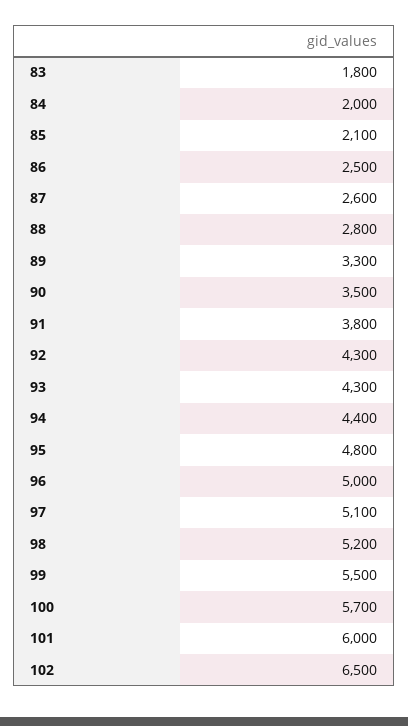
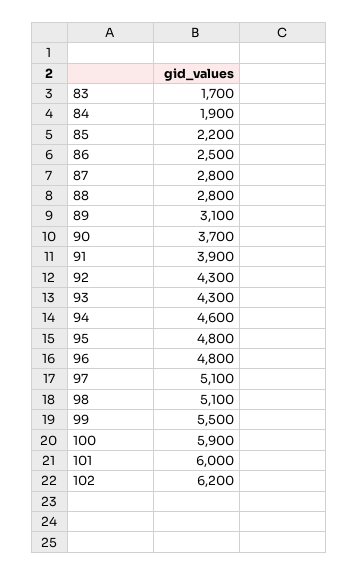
83: 1800 -> 1700
84: 2000 -> 1900
85: 2100 -> 2200
87: 2600 -> 2800
89: 3300 -> 3100
90: 3500 -> 3700
91: 3800 -> 3900
94: 4400 -> 4600
96: 5000 -> 4800
98: 5200 -> 5100
100: 5700 -> 5900
102: 6500 -> 6200

